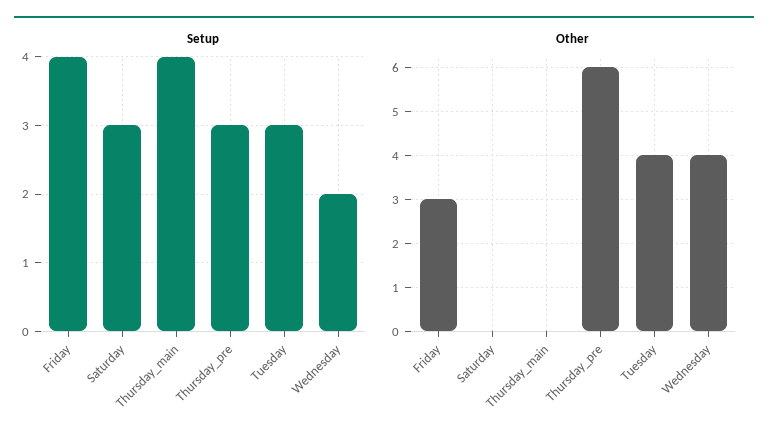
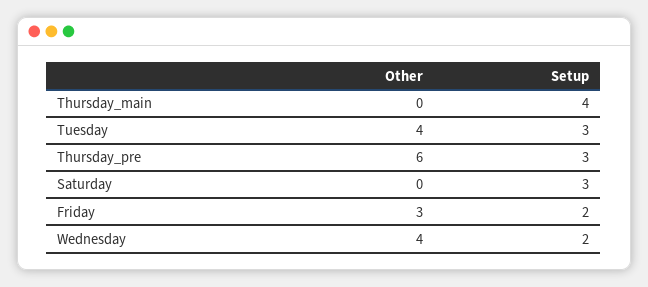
Setup, Friday: 4 -> 2

